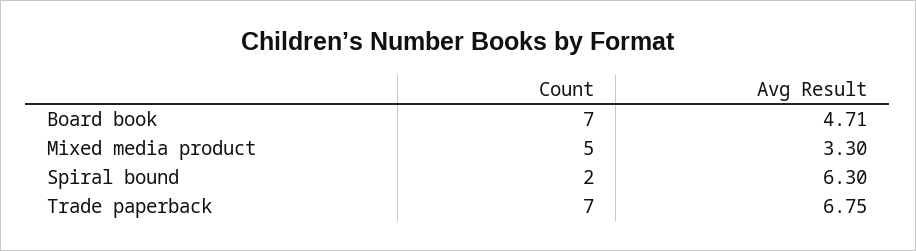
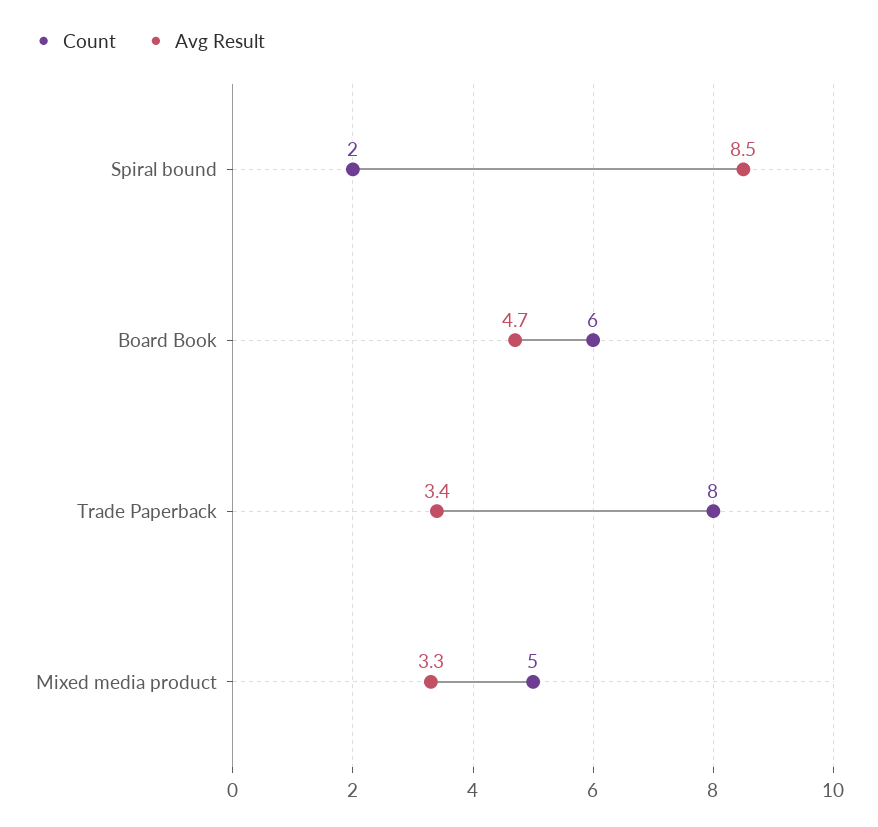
Count, Board book: 7 -> 6
Avg Result, Spiral bound: 6.3 -> 8.5
Count, Trade paperback: 7 -> 8
Avg Result, Trade paperback: 6.75 -> 3.4

